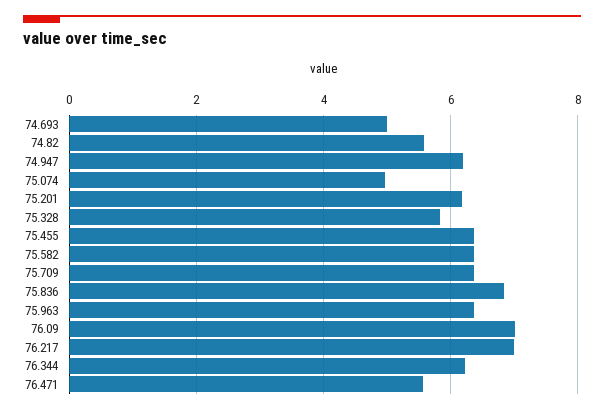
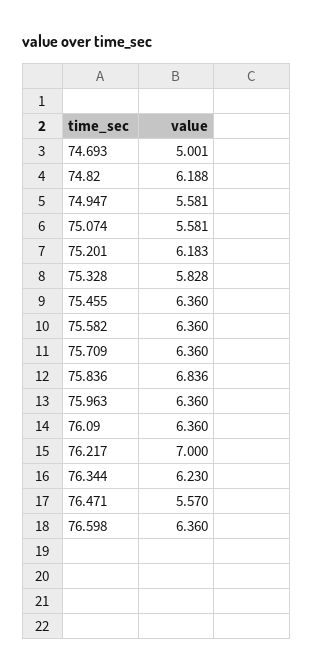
74.82: 5.6 -> 6.188
74.947: 6.2 -> 5.581
75.074: 5 -> 5.581
76.09: 7 -> 6.36
76.598: none -> 6.36

